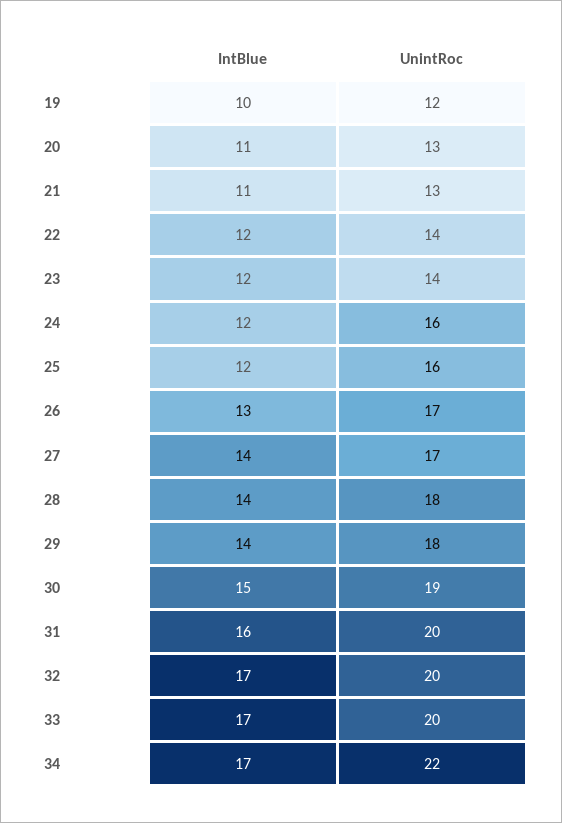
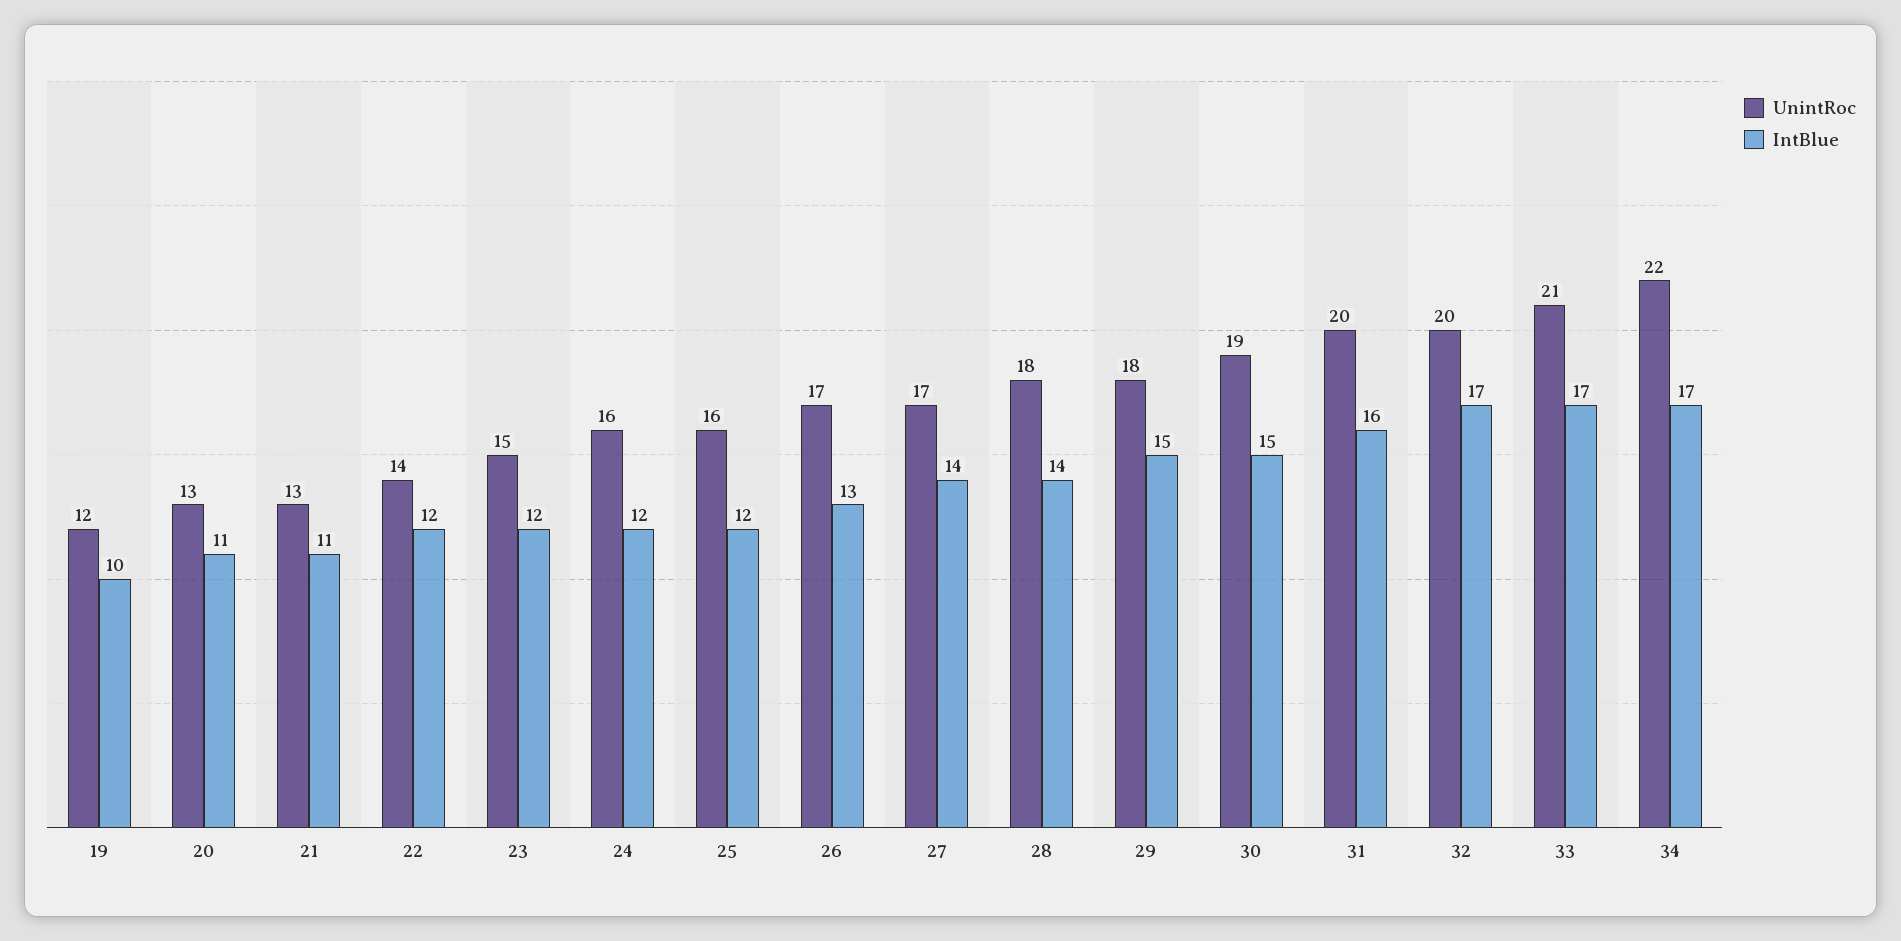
UnintRoc, 23: 14 -> 15
IntBlue, 29: 14 -> 15
UnintRoc, 33: 20 -> 21

